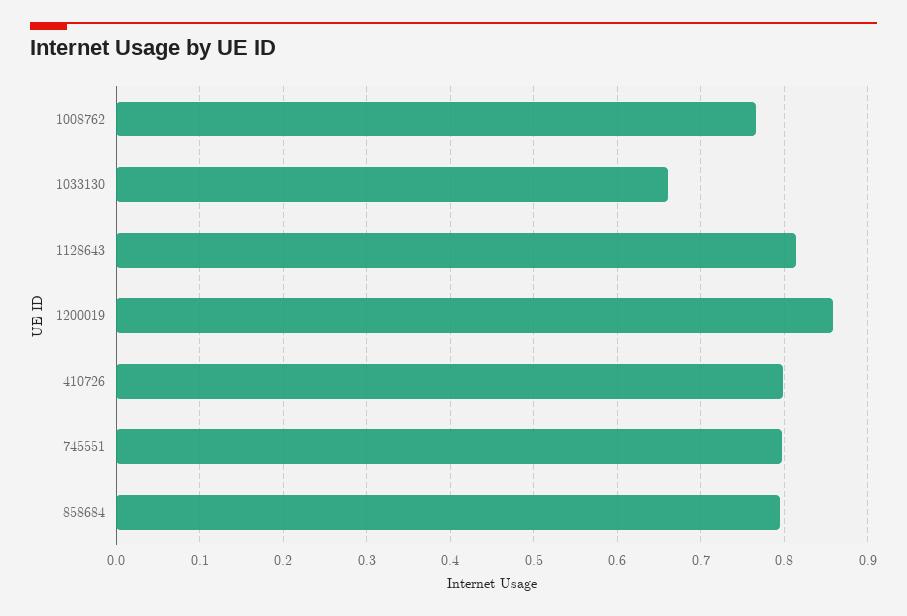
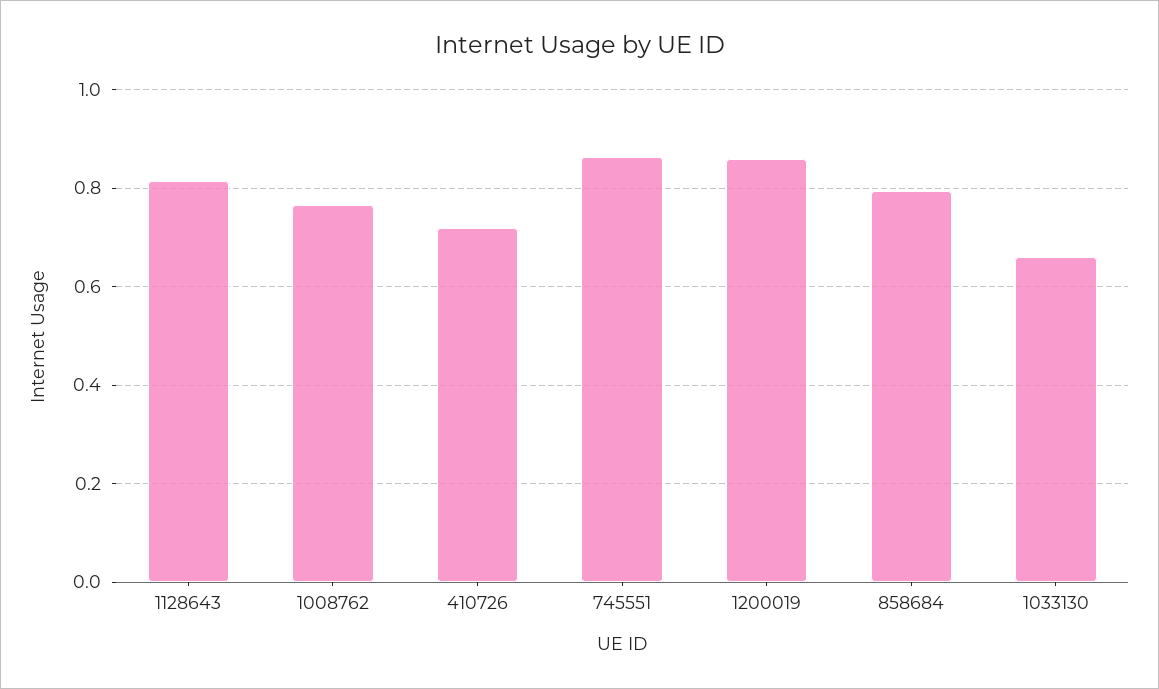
410726: 0.8 -> 0.72
745551: 0.8 -> 0.86

